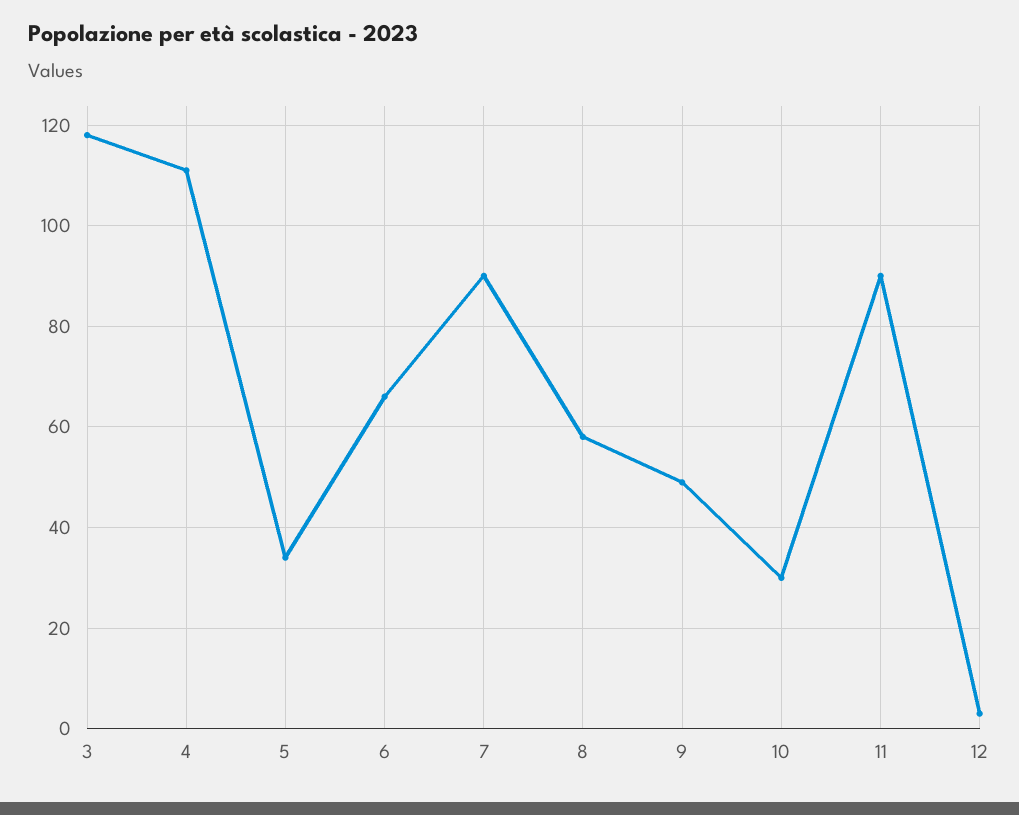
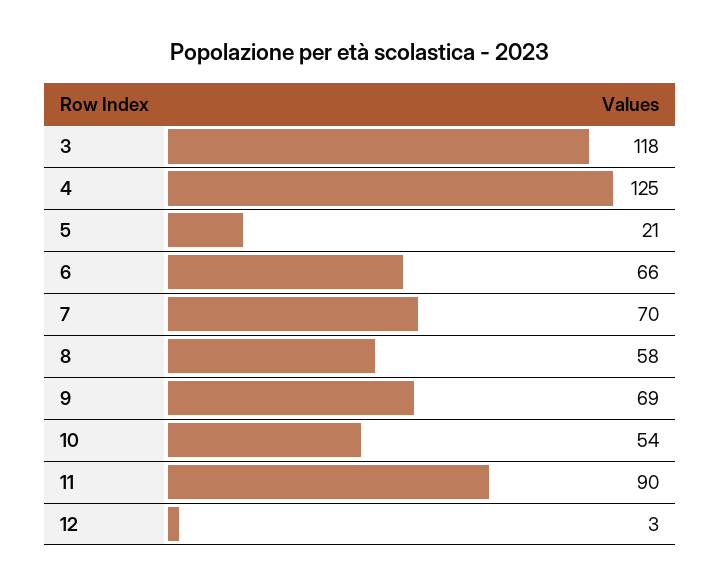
4: 110 -> 125
5: 35 -> 21
7: 90 -> 70
9: 50 -> 69
10: 30 -> 54

